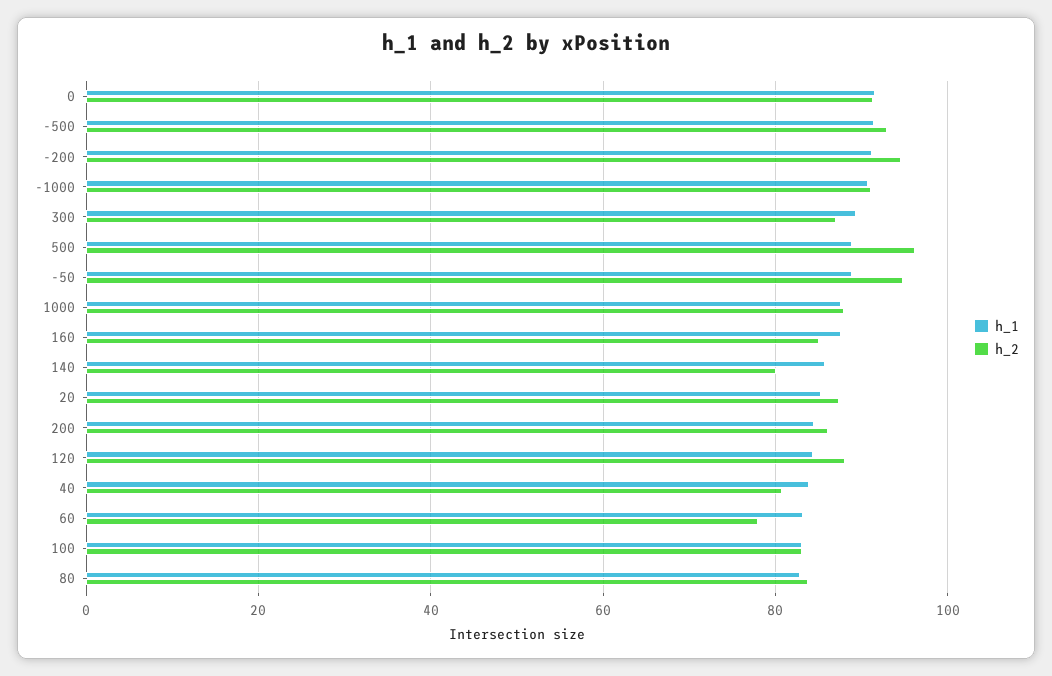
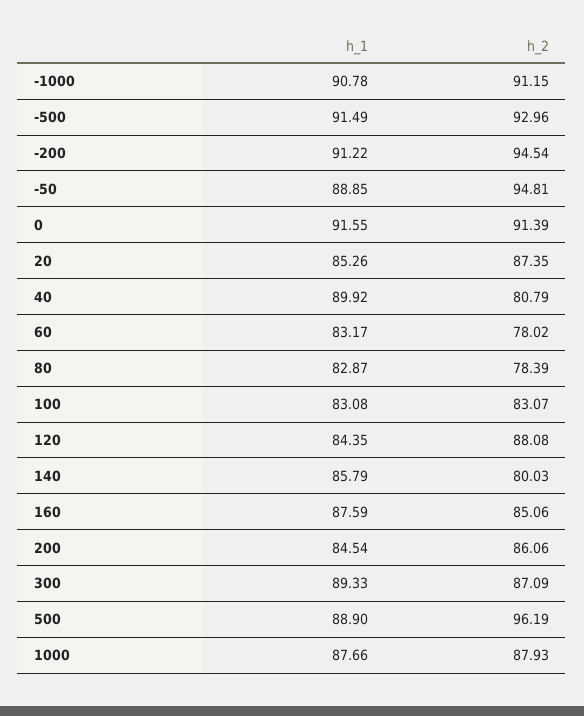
h_1, 40: 84 -> 89.92
h_2, 80: 84 -> 78.39

